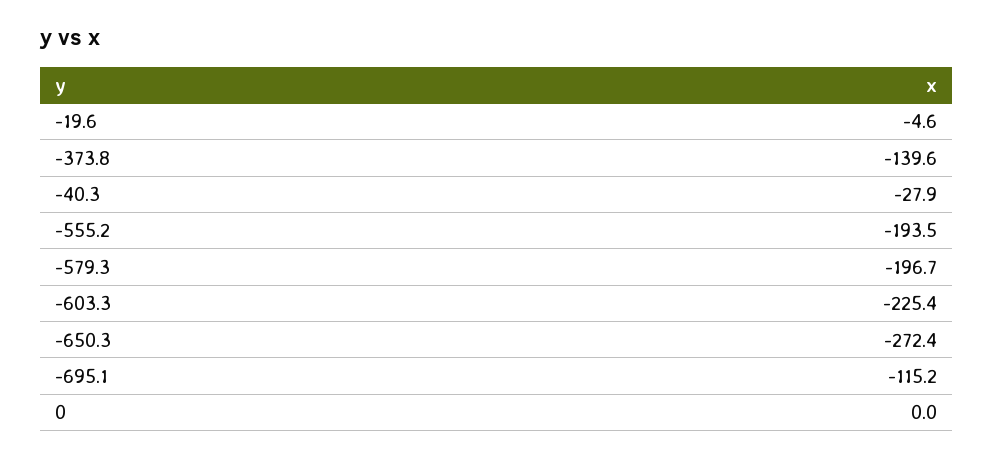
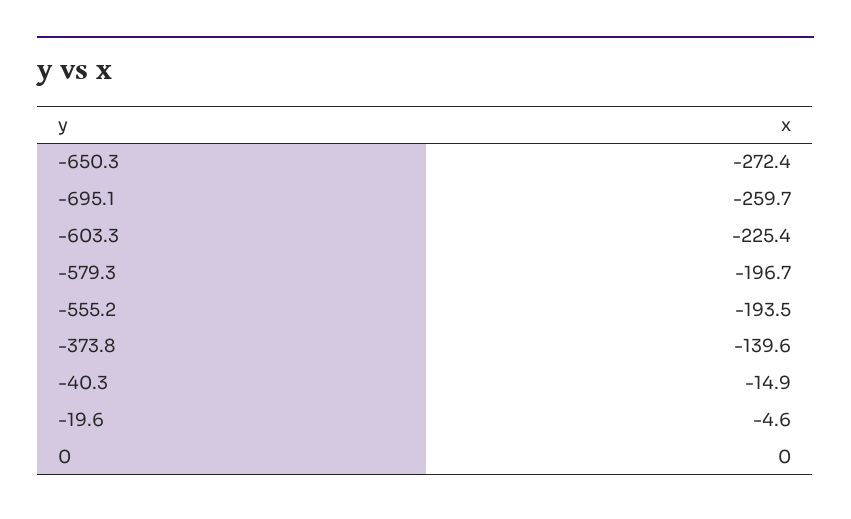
-40.3: -27.9 -> -14.9
-695.1: -115.2 -> -259.7

